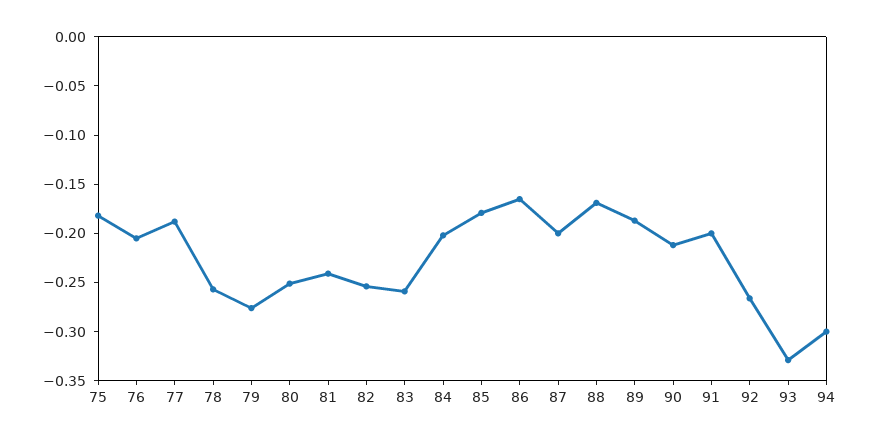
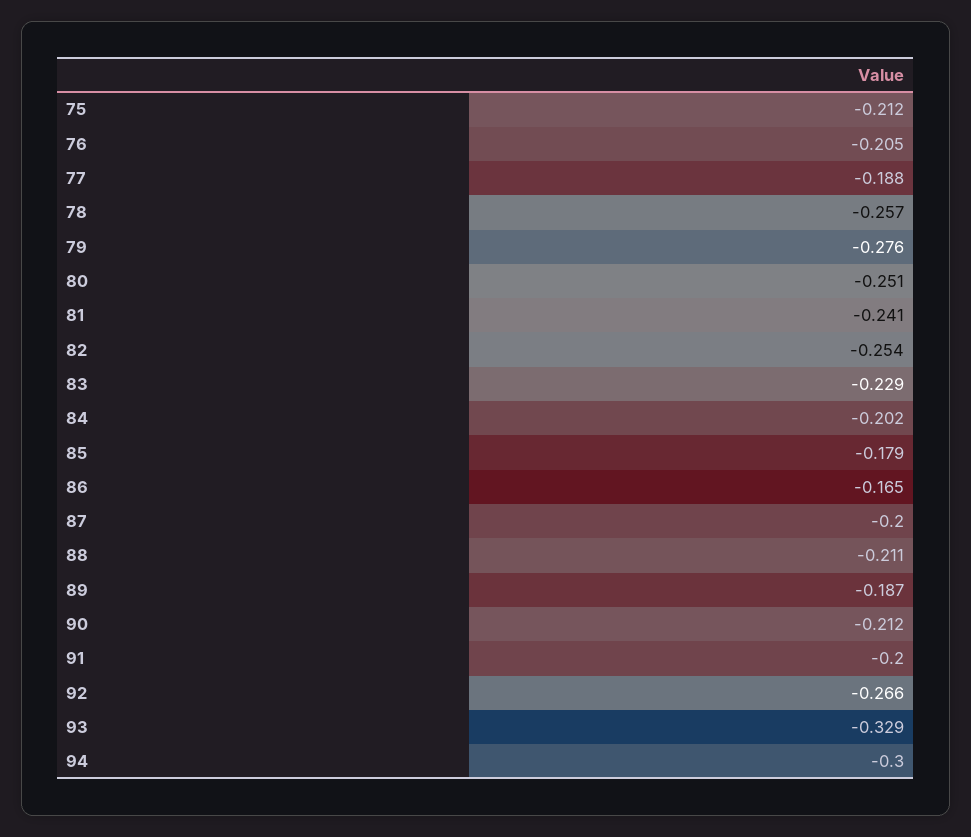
75: -0.18 -> -0.212
83: -0.26 -> -0.229
88: -0.17 -> -0.211

